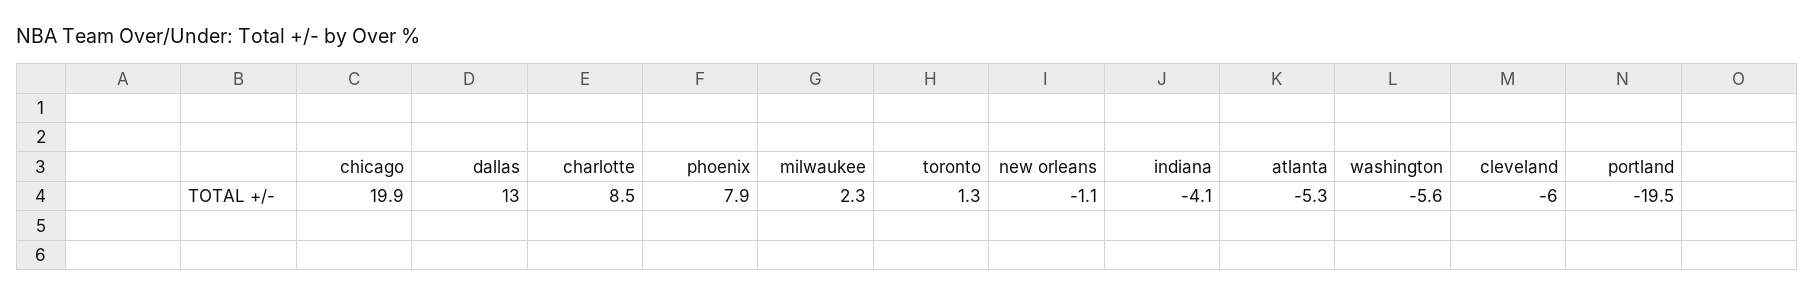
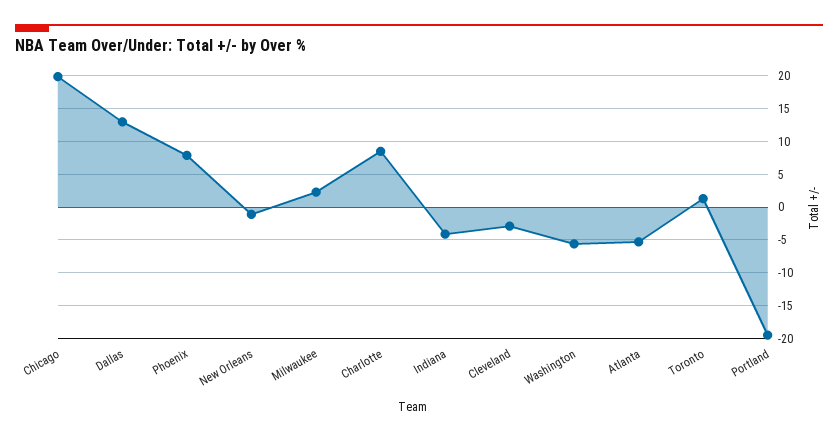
cleveland: -6 -> -3

